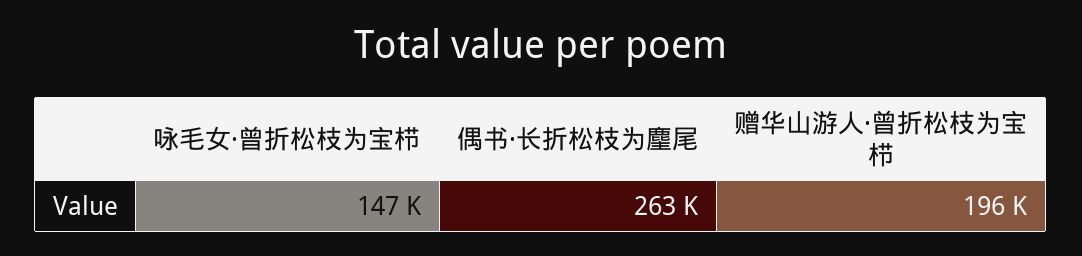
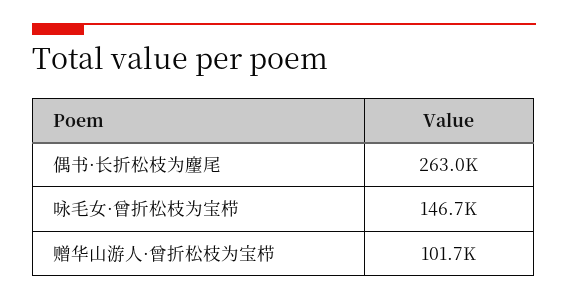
赠华山游人·曾折松枝为宝栉: 196000 -> 101700

